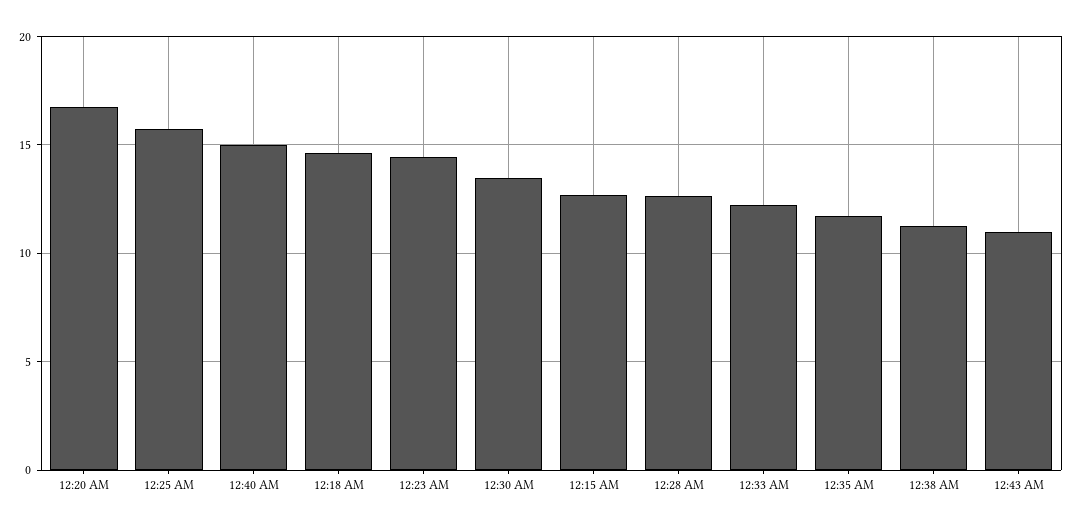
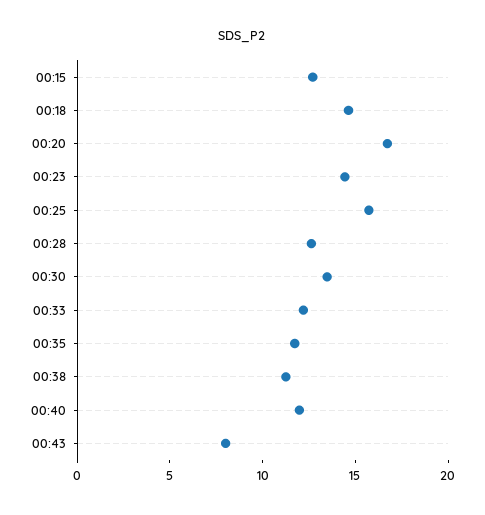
12:40 AM: 15 -> 12
12:43 AM: 11 -> 8

